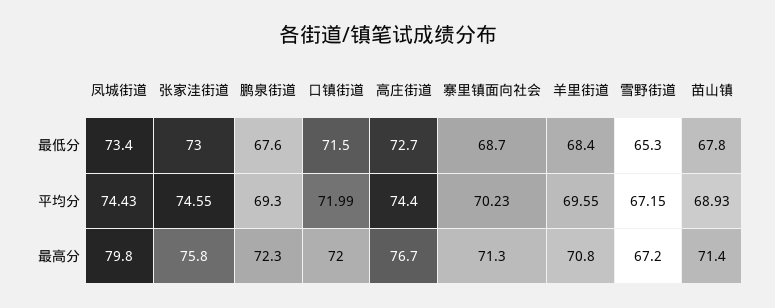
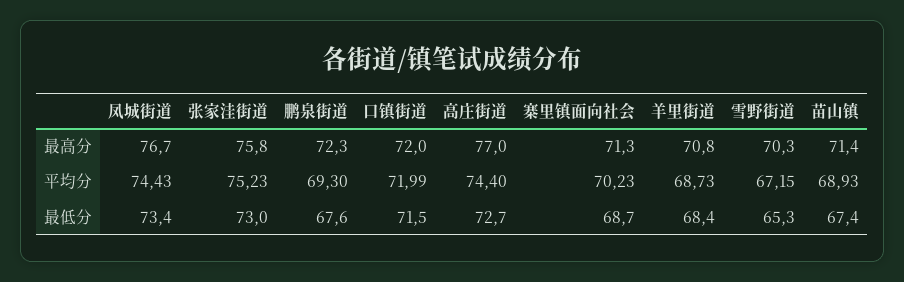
苗山镇, 最低分: 67.8 -> 67.4
张家洼街道, 平均分: 74.55 -> 75.23
羊里街道, 平均分: 69.55 -> 68.73
凤城街道, 最高分: 79.8 -> 76.7
高庄街道, 最高分: 76.7 -> 77
雪野街道, 最高分: 67.2 -> 70.3

